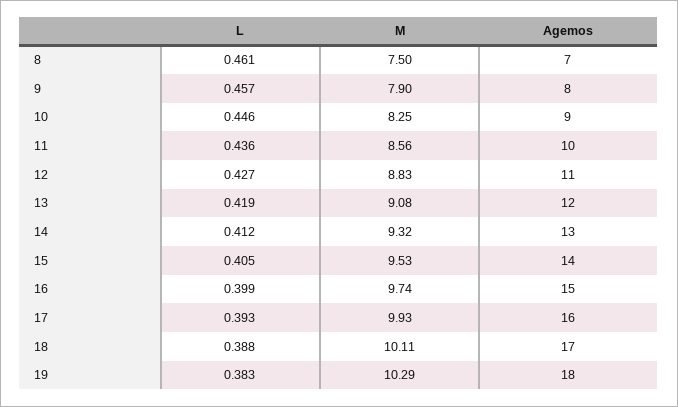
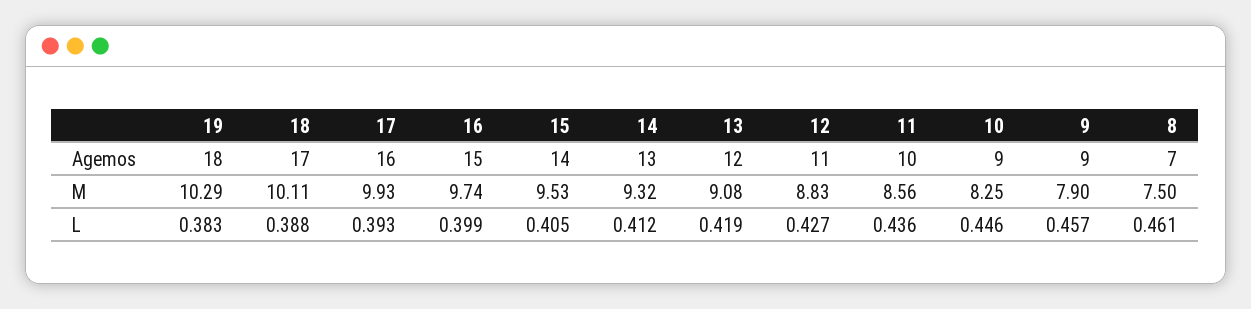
Agemos, 9: 8 -> 9

